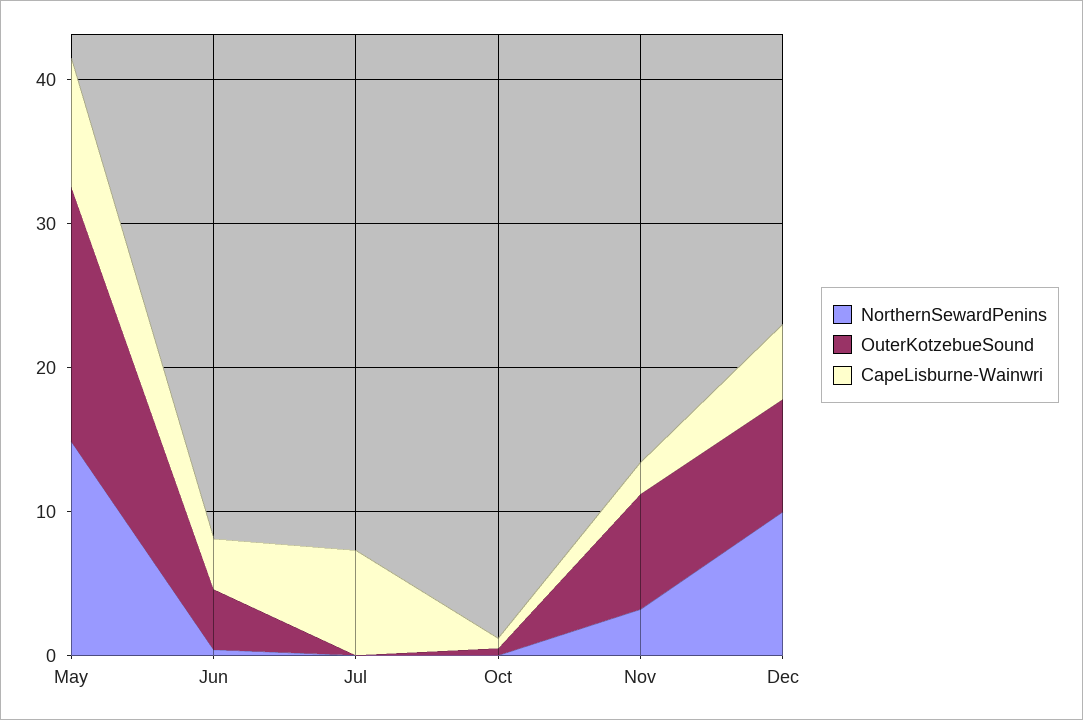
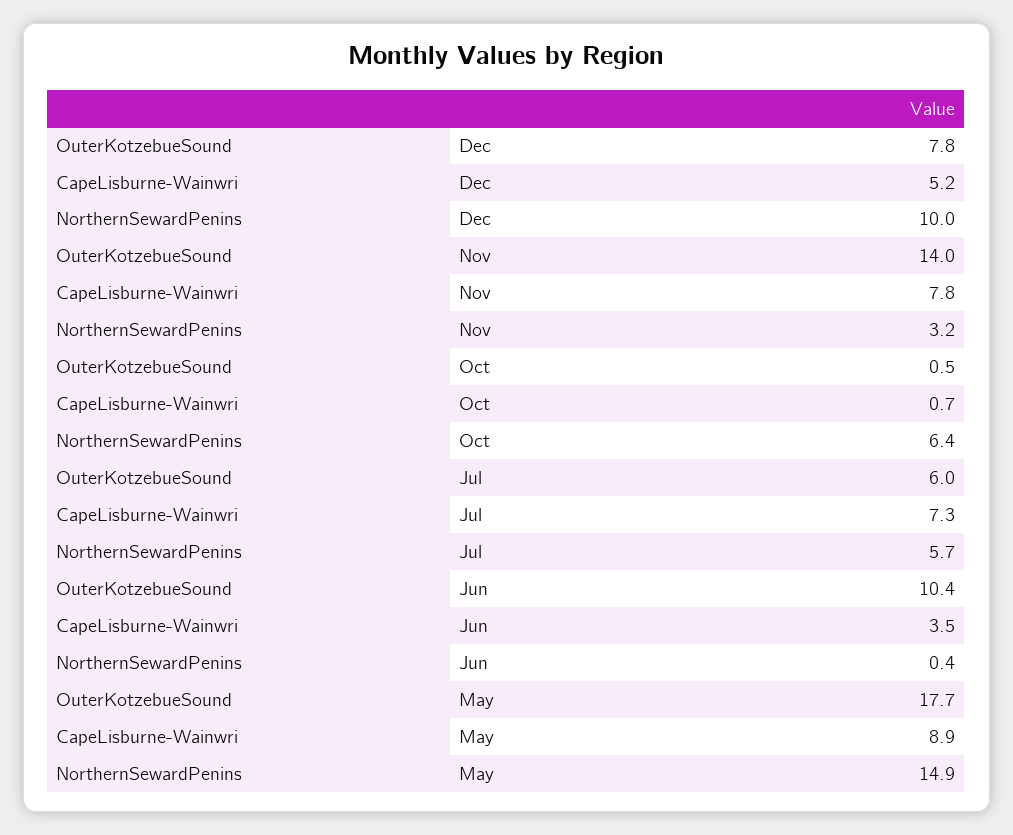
OuterKotzebueSound, Jun: 4 -> 10.4
NorthernSewardPenins, Jul: 0 -> 5.7
OuterKotzebueSound, Jul: 0 -> 6
NorthernSewardPenins, Oct: 0 -> 6.4
OuterKotzebueSound, Nov: 8 -> 14
CapeLisburne-Wainwri, Nov: 2 -> 7.8

